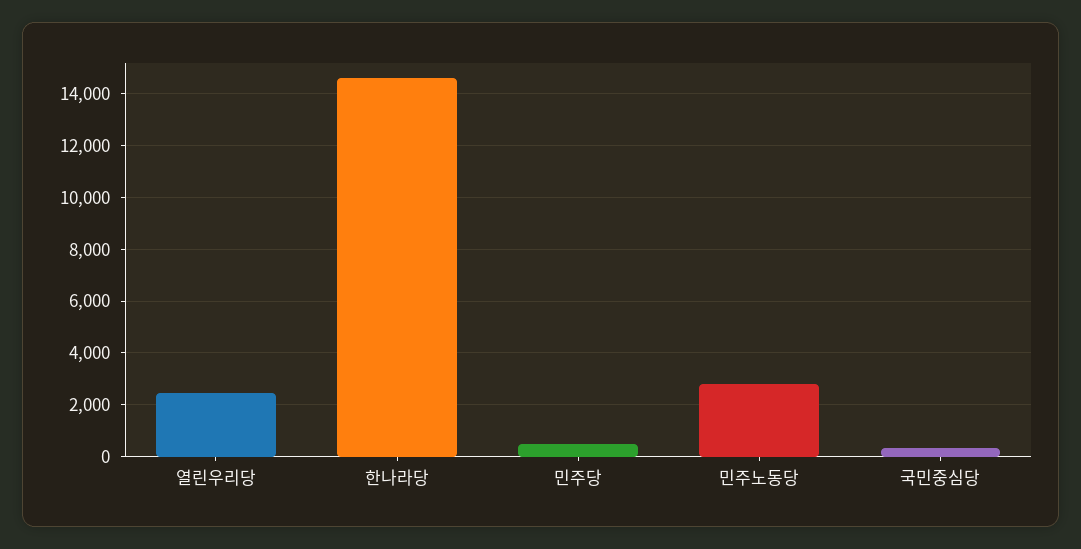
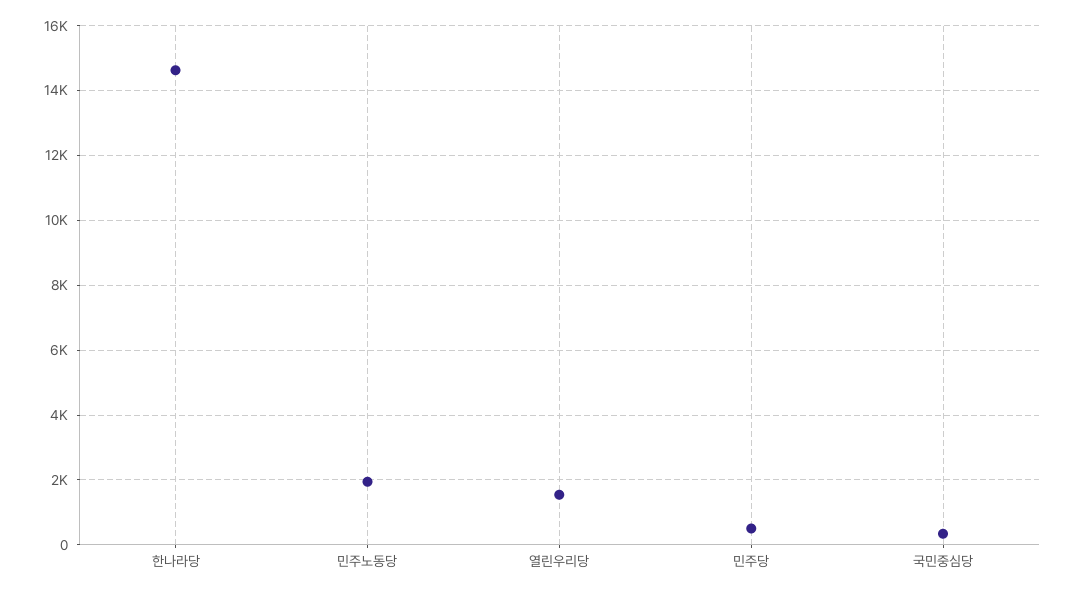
열린우리당: 2500 -> 1600
민주노동당: 2750 -> 2000

